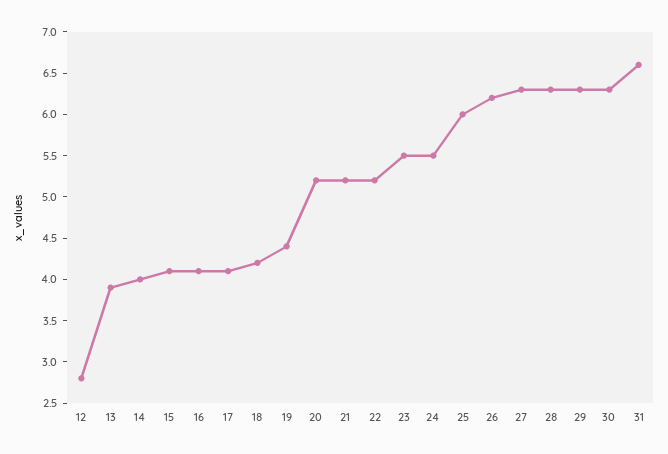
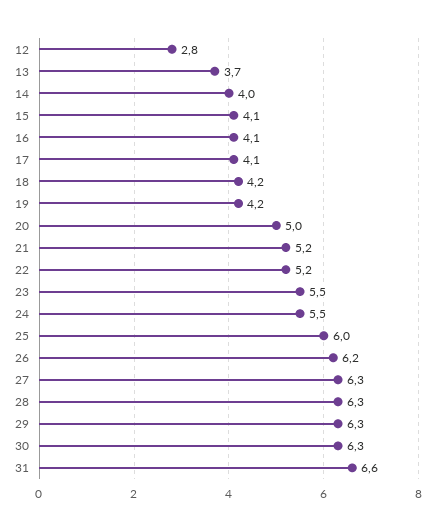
13: 3.9 -> 3.7
19: 4.4 -> 4.2
20: 5.2 -> 5

